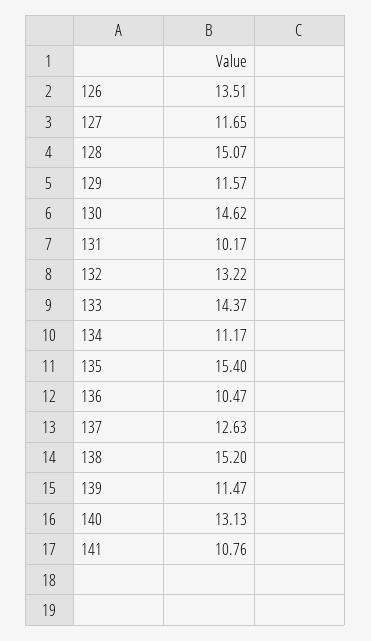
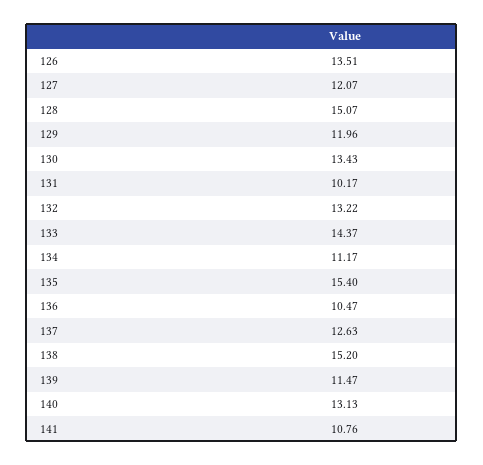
127: 11.65 -> 12.07
129: 11.57 -> 11.96
130: 14.62 -> 13.43

